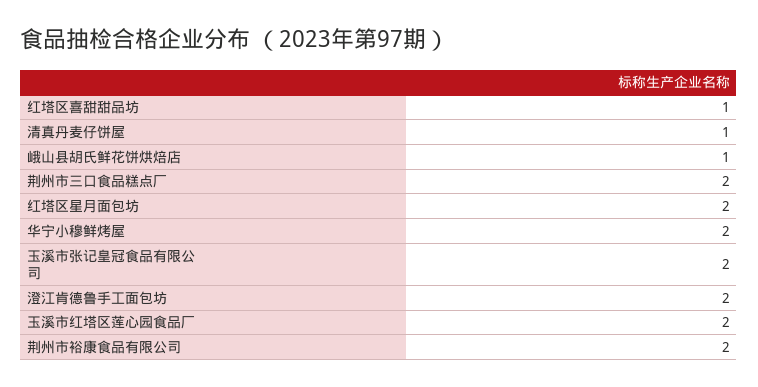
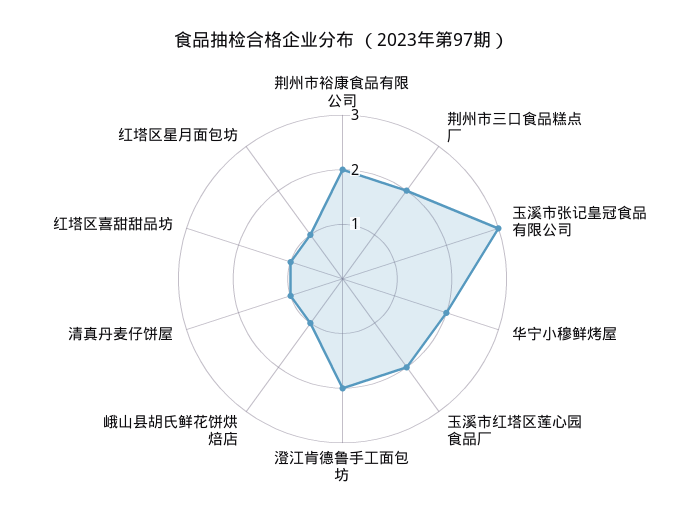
红塔区星月面包坊: 2 -> 1
玉溪市张记皇冠食品有限公司: 2 -> 3

